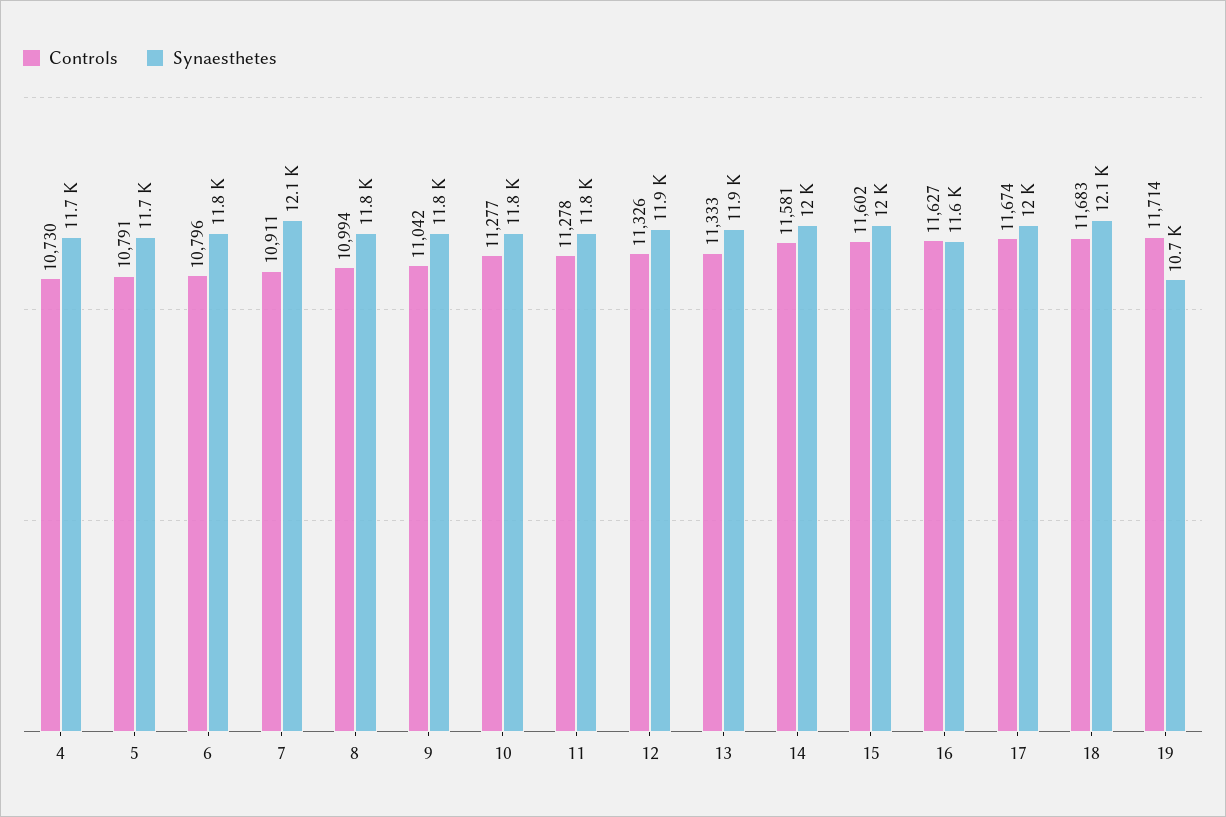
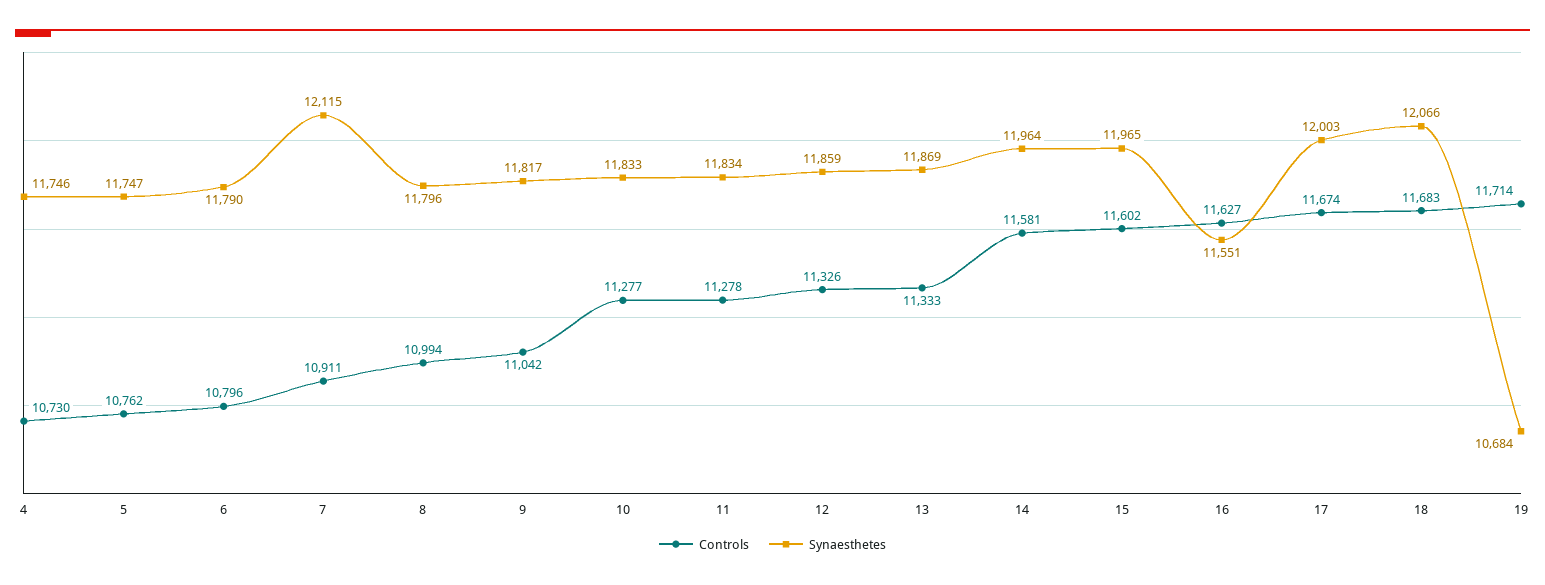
Controls, 5: 10791 -> 10762

